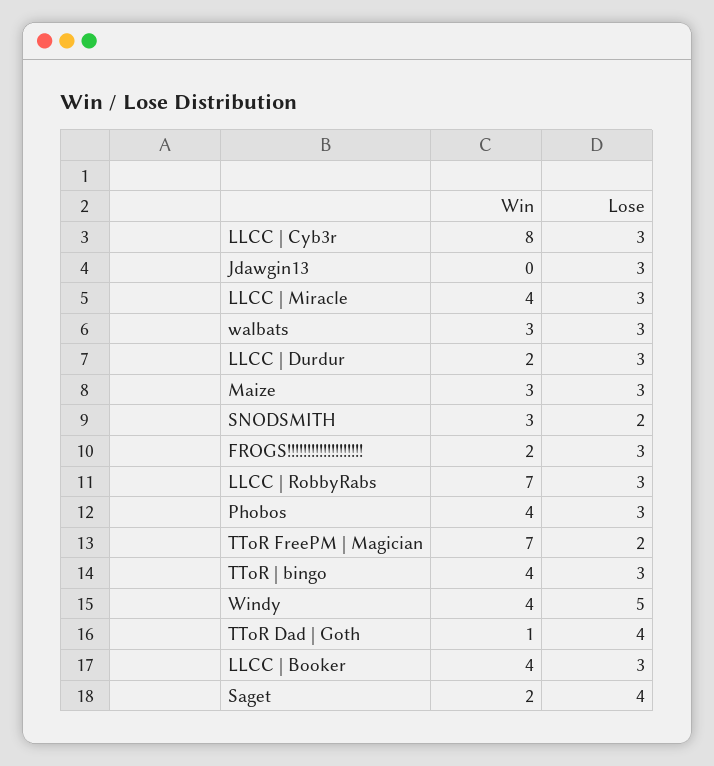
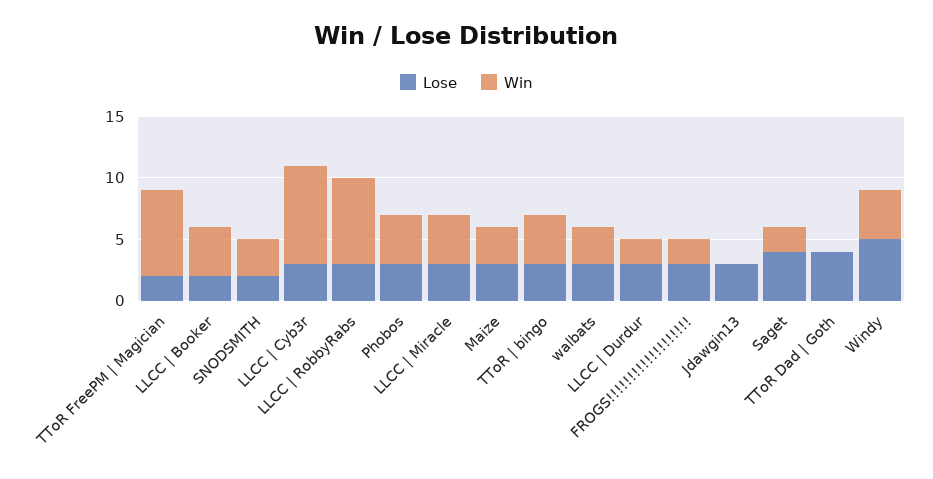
Win, TToR Dad | Goth: 1 -> 0
Lose, LLCC | Booker: 3 -> 2

